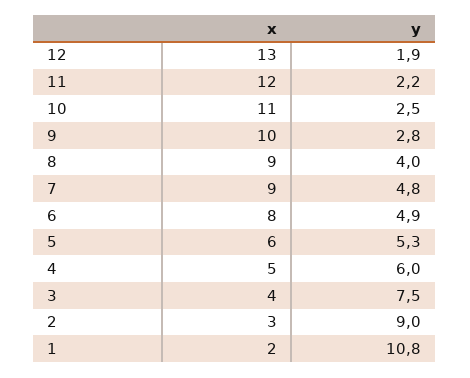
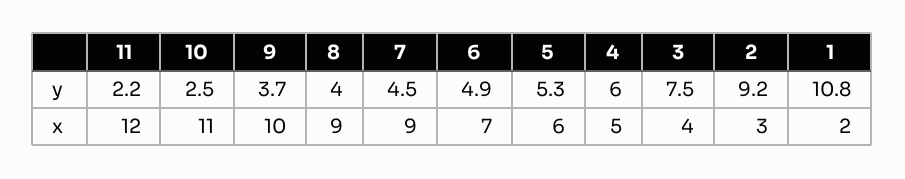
x, 12: 13 -> none
y, 12: 1.9 -> none
y, 9: 2.8 -> 3.7
y, 7: 4.8 -> 4.5
x, 6: 8 -> 7
y, 2: 9 -> 9.2

